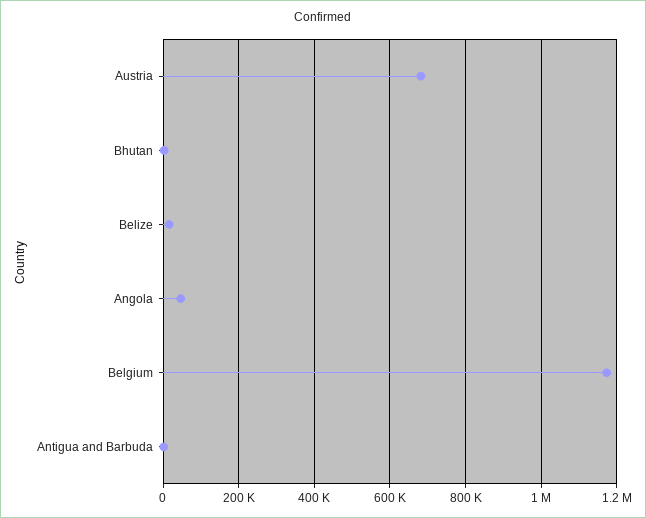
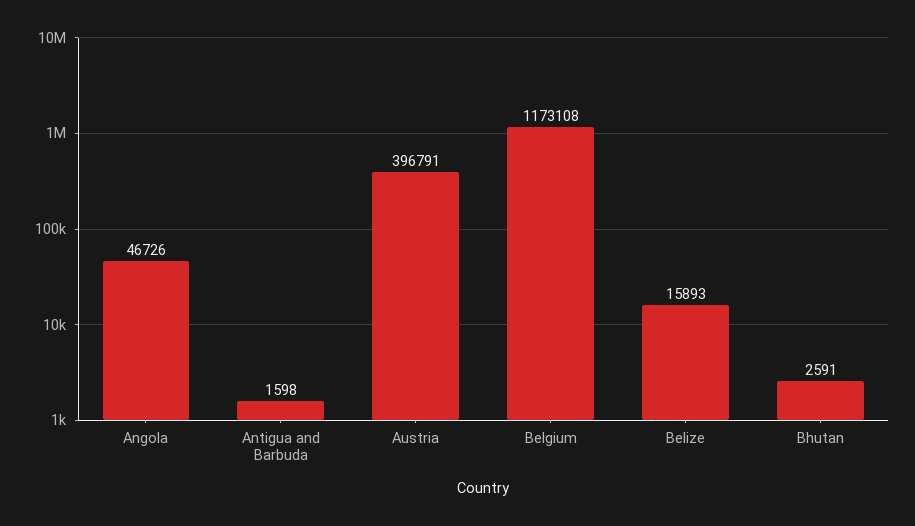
Austria: 680000 -> 396791

